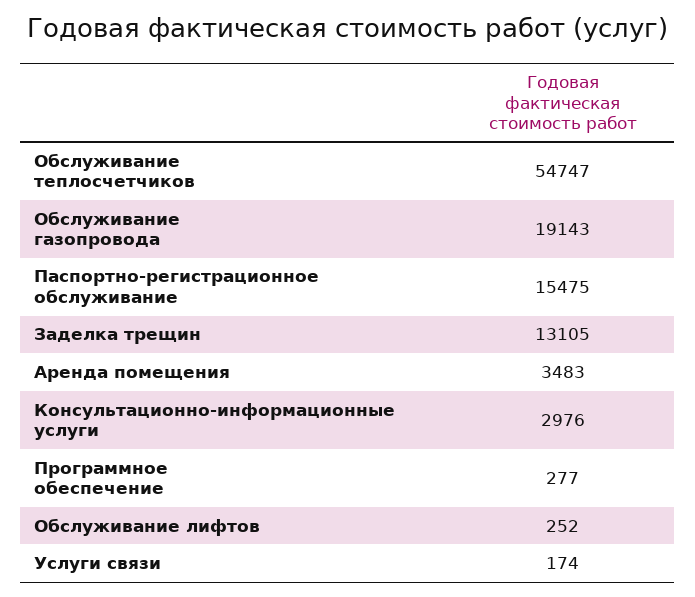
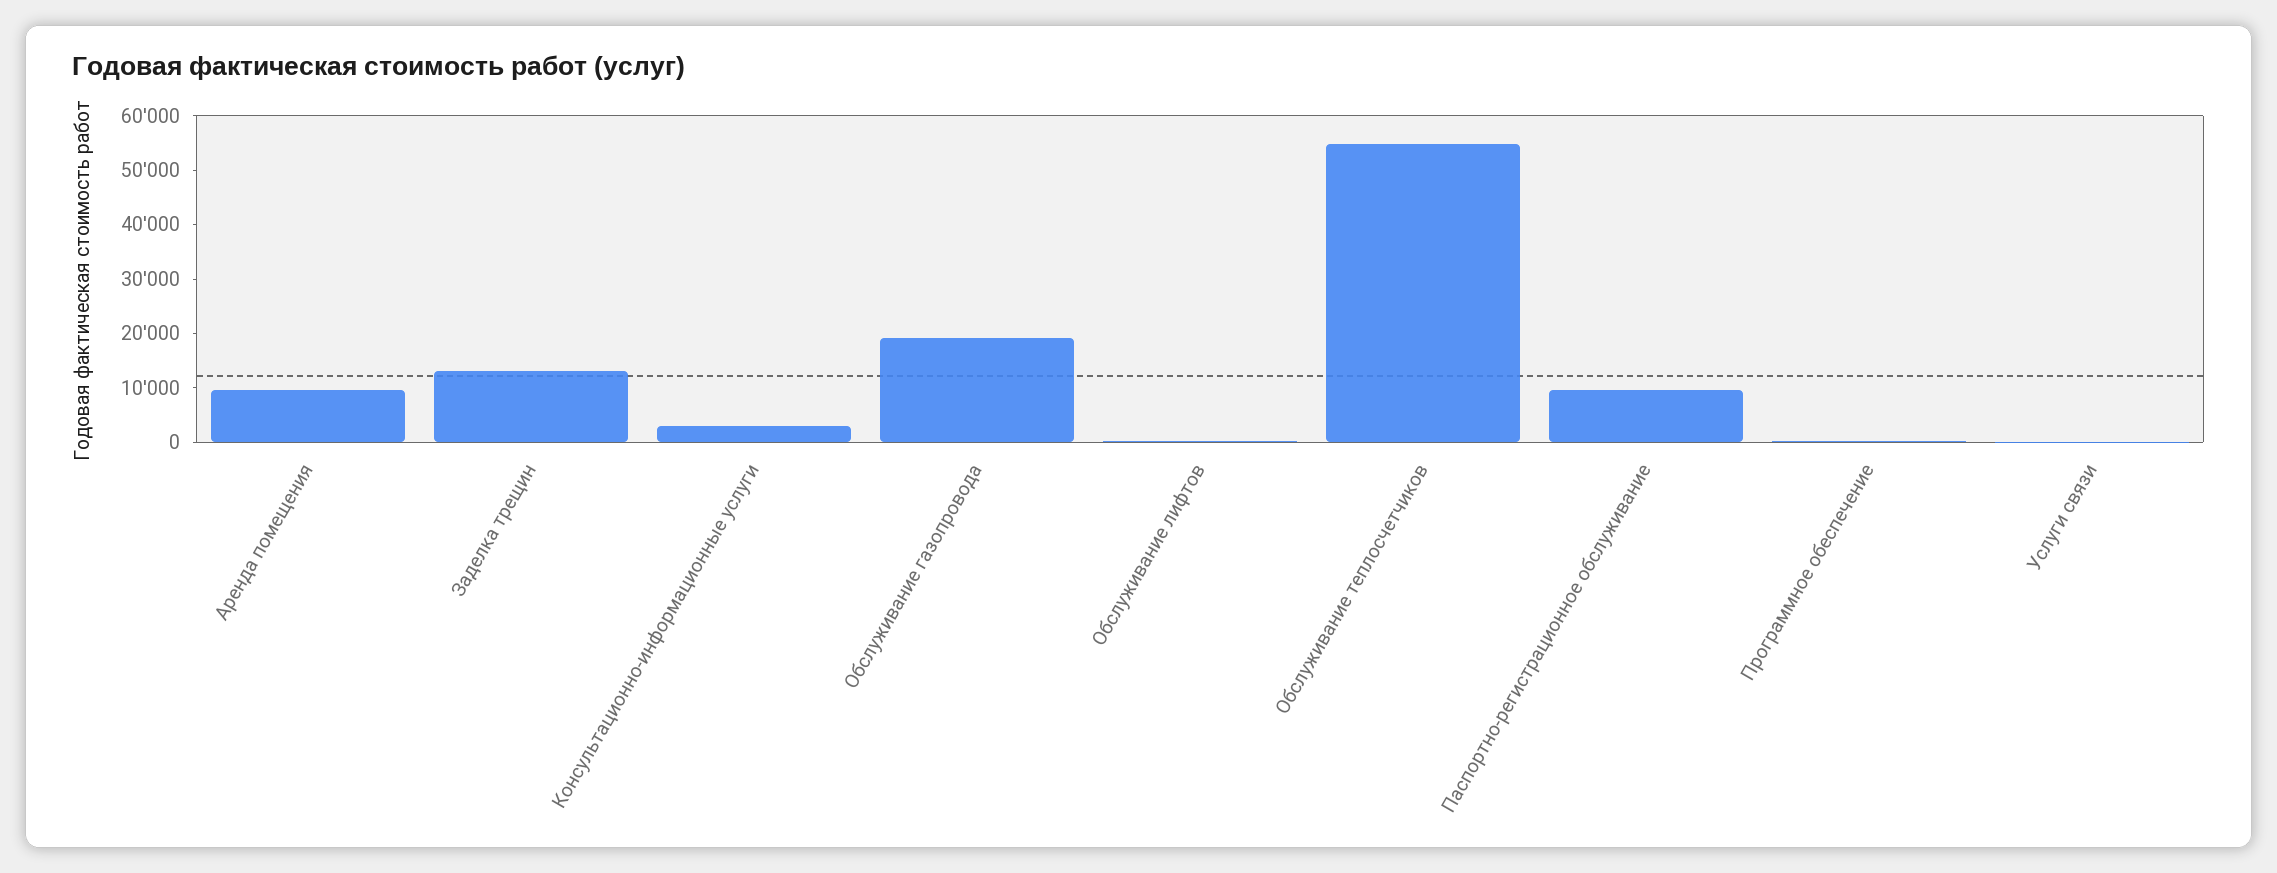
Паспортно-регистрационное обслуживание: 15475 -> 10000
Аренда помещения: 3483 -> 10000

